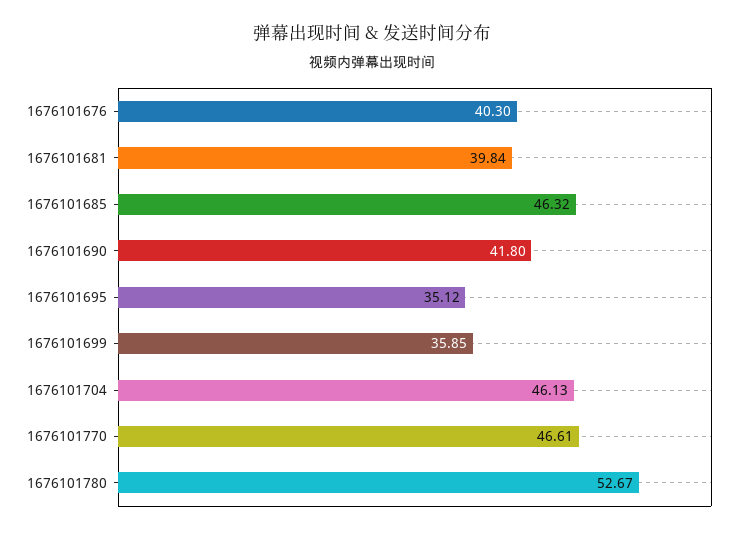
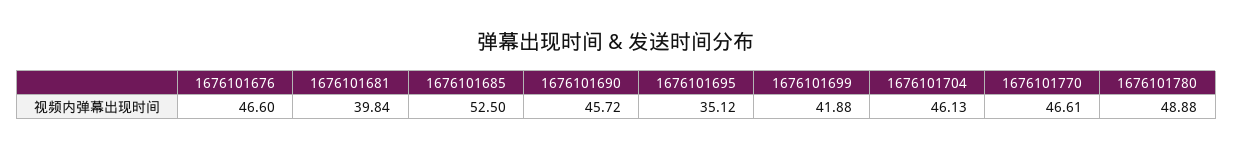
1676101676: 40.3 -> 46.6
1676101685: 46.32 -> 52.5
1676101690: 41.8 -> 45.72
1676101699: 35.85 -> 41.88
1676101780: 52.67 -> 48.88

